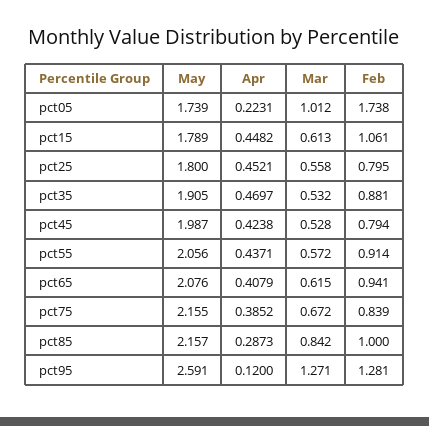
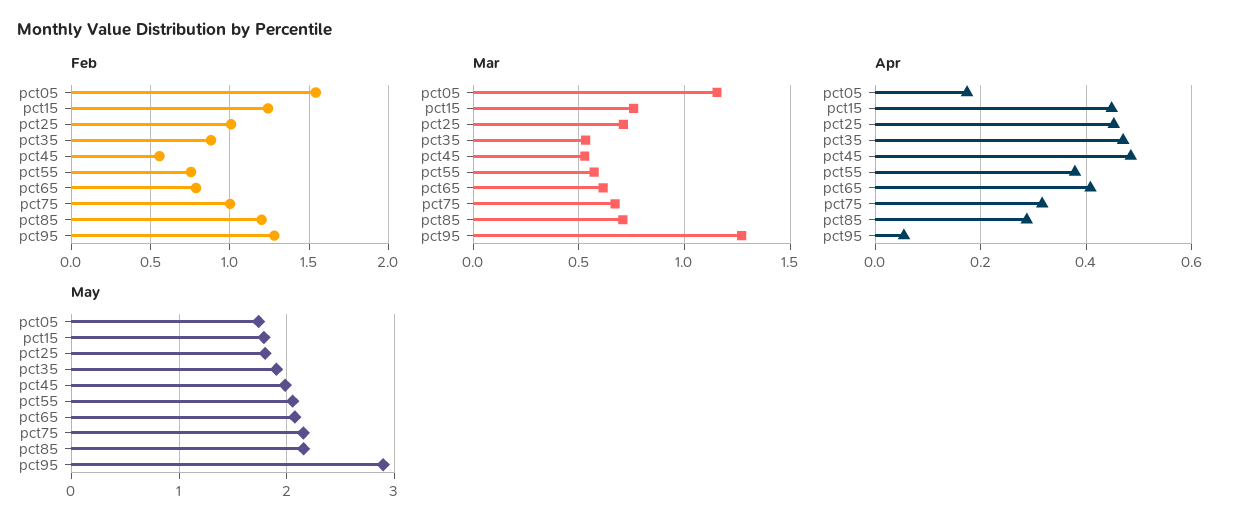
Apr, pct05: 0.2231 -> 0.18
Mar, pct05: 1.012 -> 1.15
Feb, pct05: 1.738 -> 1.55
Mar, pct15: 0.613 -> 0.75
Feb, pct15: 1.061 -> 1.25
Mar, pct25: 0.558 -> 0.7
Feb, pct25: 0.795 -> 1
Apr, pct45: 0.4238 -> 0.48
Feb, pct45: 0.794 -> 0.55
Apr, pct55: 0.4371 -> 0.38
Feb, pct55: 0.914 -> 0.75
Feb, pct65: 0.941 -> 0.8
Apr, pct75: 0.3852 -> 0.32
Feb, pct75: 0.839 -> 1
Mar, pct85: 0.842 -> 0.7
Feb, pct85: 1 -> 1.2
May, pct95: 2.591 -> 2.9
Apr, pct95: 0.12 -> 0.06

